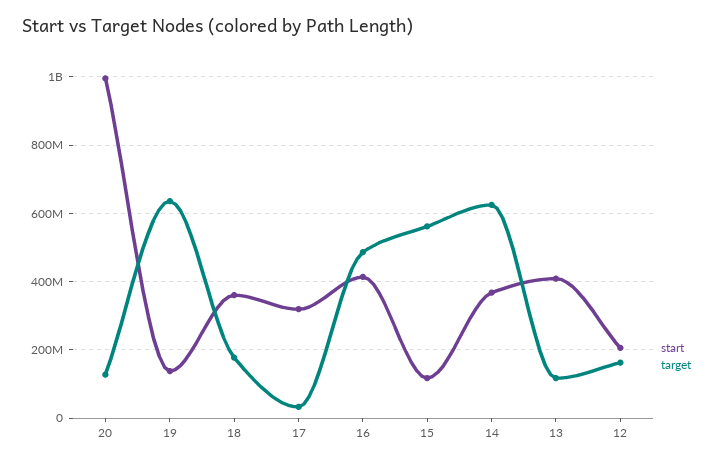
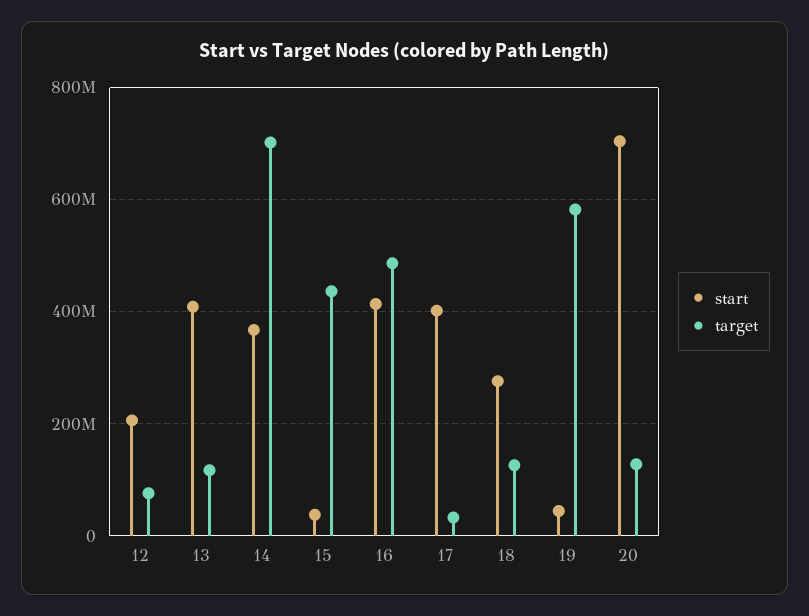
start, 20: 1000000000 -> 700000000
start, 19: 140000000 -> 40000000
target, 19: 640000000 -> 580000000
start, 18: 360000000 -> 280000000
target, 18: 180000000 -> 120000000
start, 17: 320000000 -> 400000000
start, 15: 120000000 -> 40000000
target, 15: 560000000 -> 440000000
target, 14: 620000000 -> 700000000
target, 12: 160000000 -> 80000000

